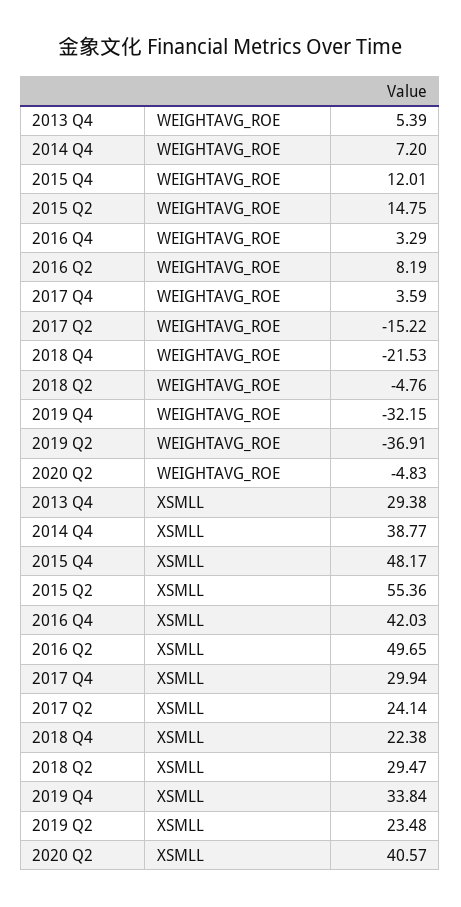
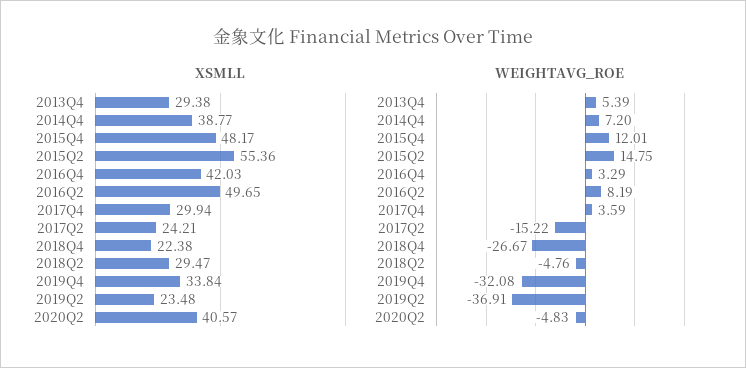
WEIGHTAVG_ROE, 2018 Q4: -21.53 -> -26.67
WEIGHTAVG_ROE, 2019 Q4: -32.15 -> -32.08
XSMLL, 2017 Q2: 24.14 -> 24.21

